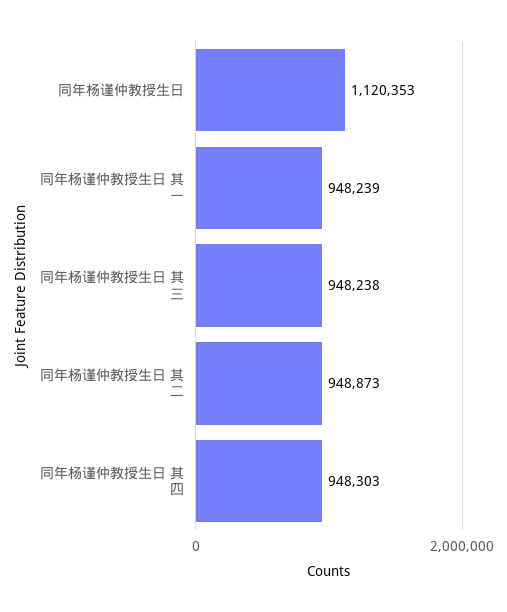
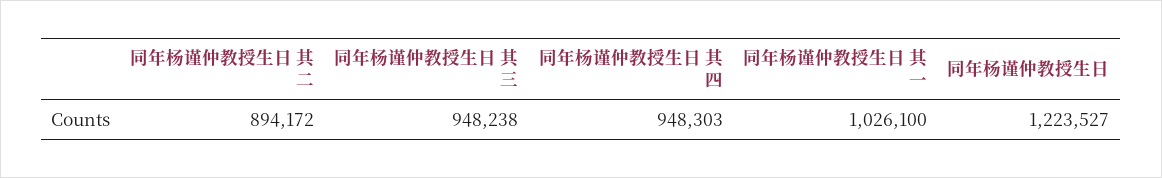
同年杨谨仲教授生日: 1120353 -> 1223527
同年杨谨仲教授生日 其一: 948239 -> 1026100
同年杨谨仲教授生日 其二: 948873 -> 894172

